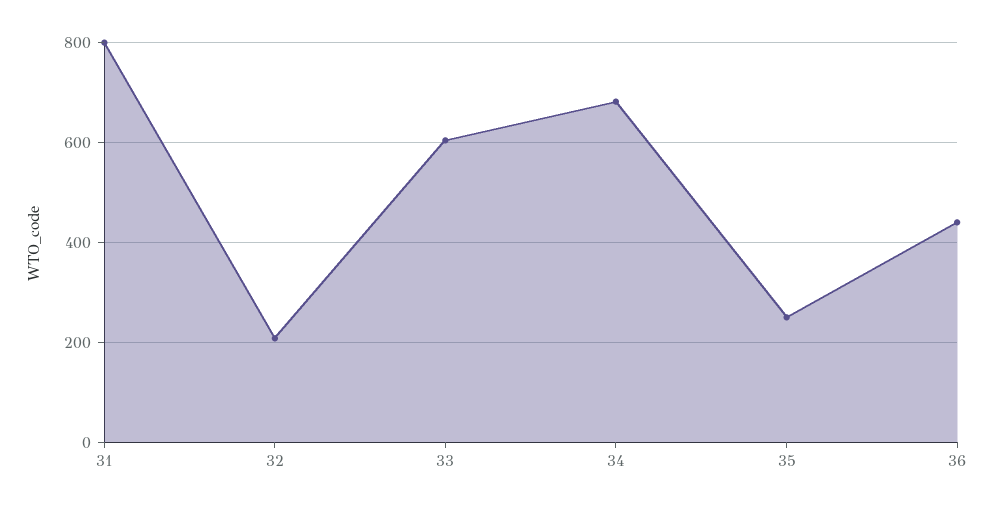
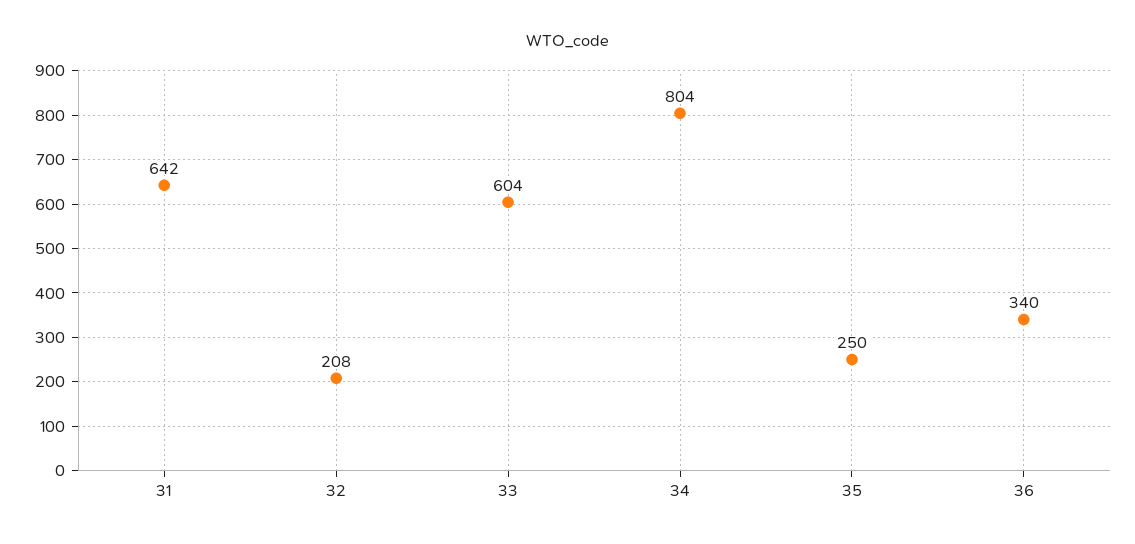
31: 800 -> 642
34: 680 -> 804
36: 440 -> 340

